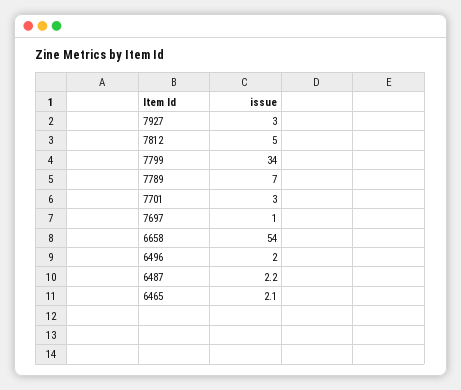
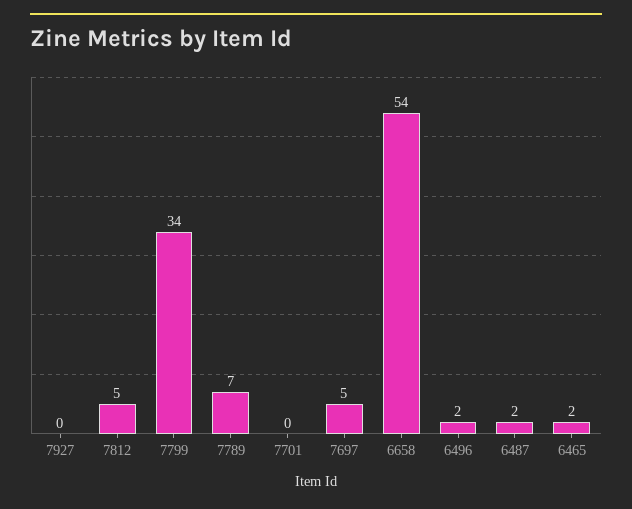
7927: 3 -> 0
7701: 3 -> 0
7697: 1 -> 5

